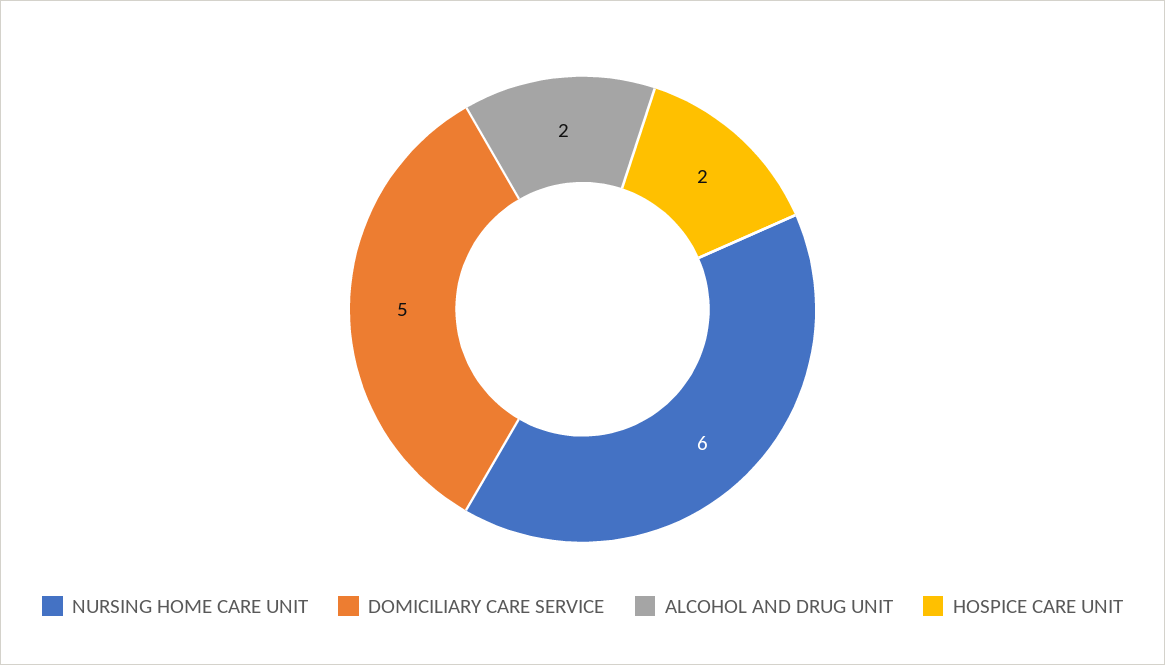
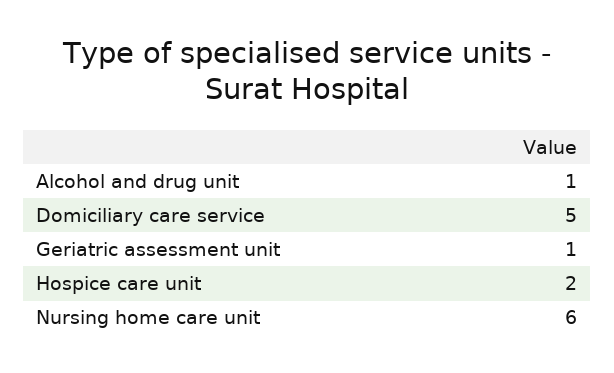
ALCOHOL AND DRUG UNIT: 2 -> 1
Geriatric assessment unit: none -> 1

